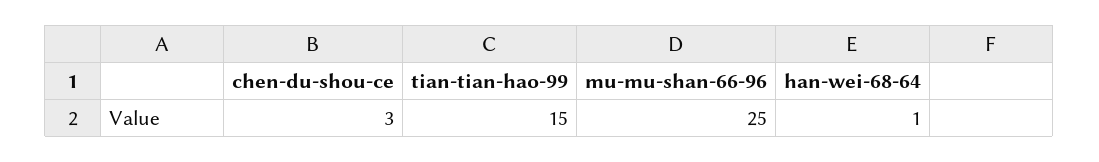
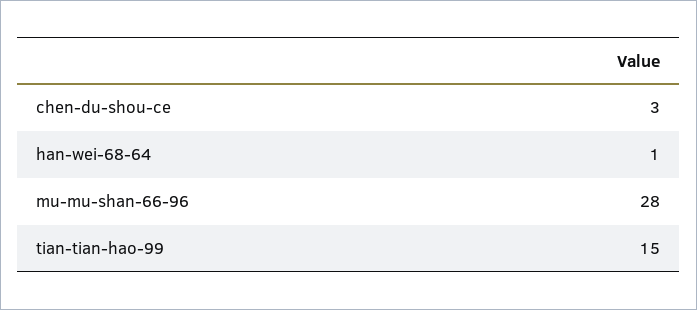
mu-mu-shan-66-96: 25 -> 28

